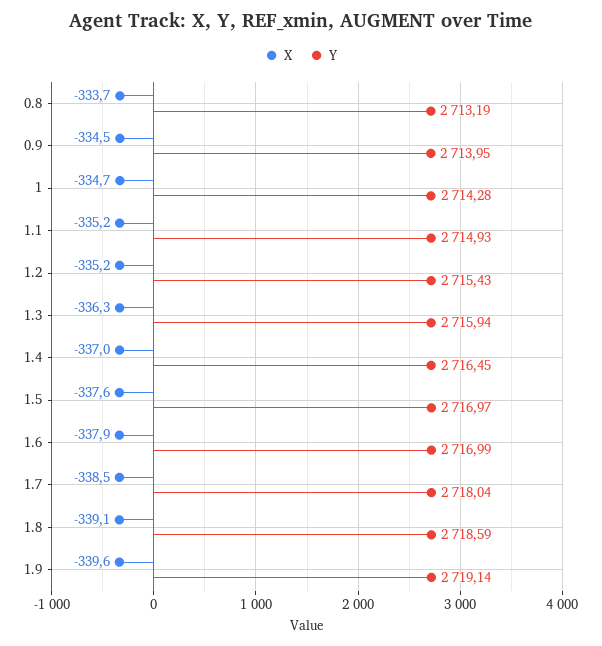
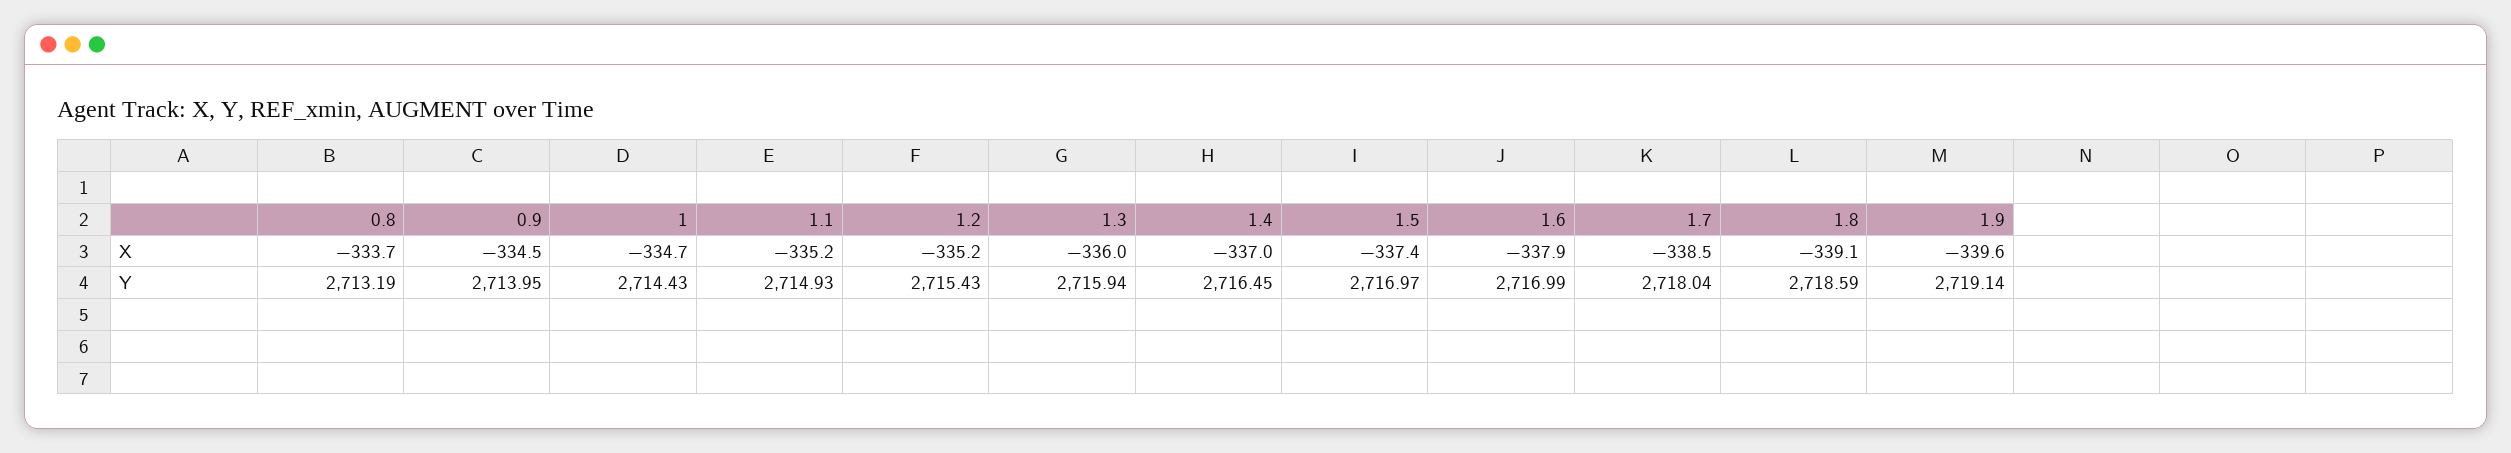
Y, 1: 2714.28 -> 2714.43
X, 1.3: -336.3 -> -336
X, 1.5: -337.6 -> -337.4

